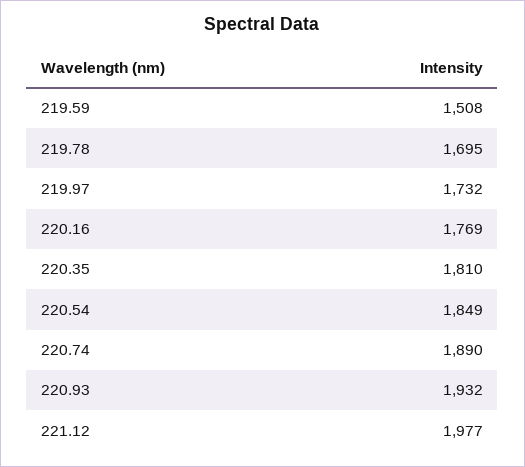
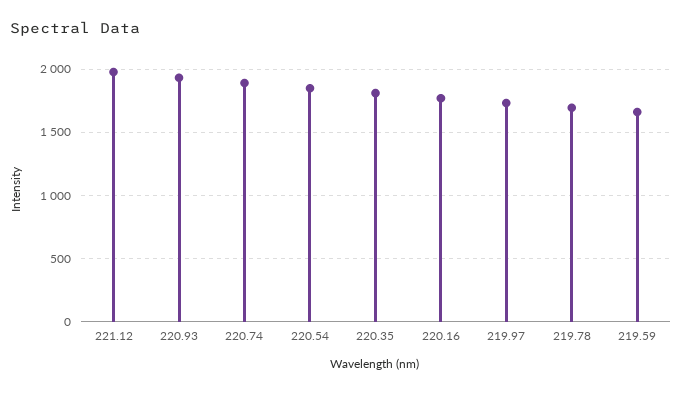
219.59: 1508 -> 1650

